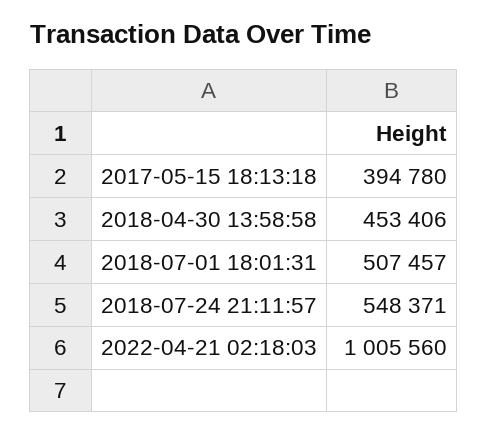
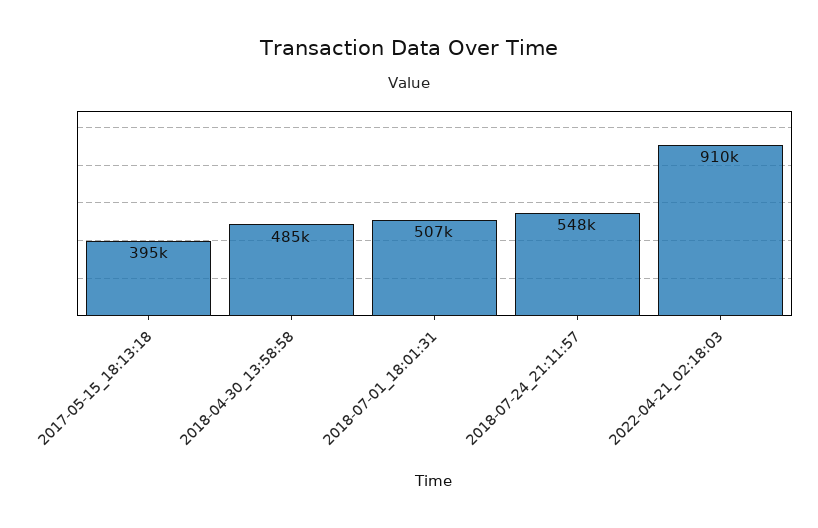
2018-04-30 13:58:58: 453406 -> 485000
2022-04-21 02:18:03: 1005560 -> 910000

